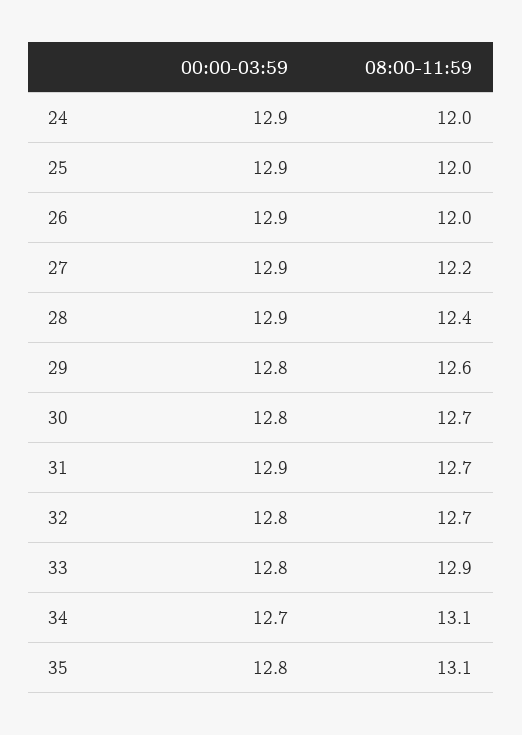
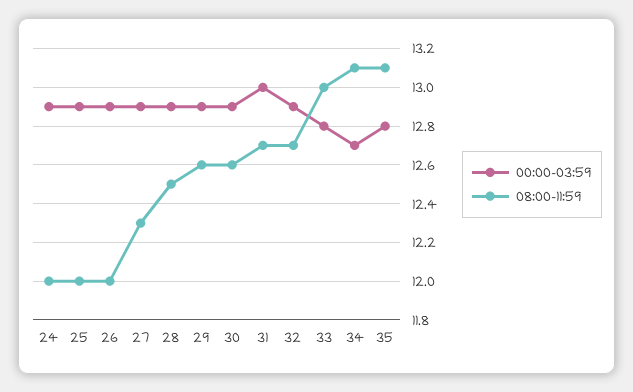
08:00-11:59, 27: 12.2 -> 12.3
08:00-11:59, 28: 12.4 -> 12.5
00:00-03:59, 29: 12.8 -> 12.9
00:00-03:59, 30: 12.8 -> 12.9
08:00-11:59, 30: 12.7 -> 12.6
00:00-03:59, 31: 12.9 -> 13
00:00-03:59, 32: 12.8 -> 12.9
08:00-11:59, 33: 12.9 -> 13

